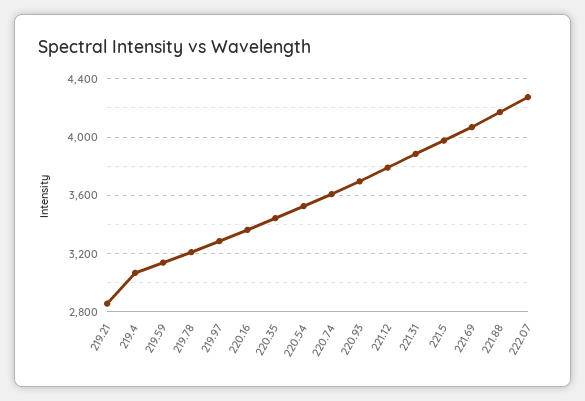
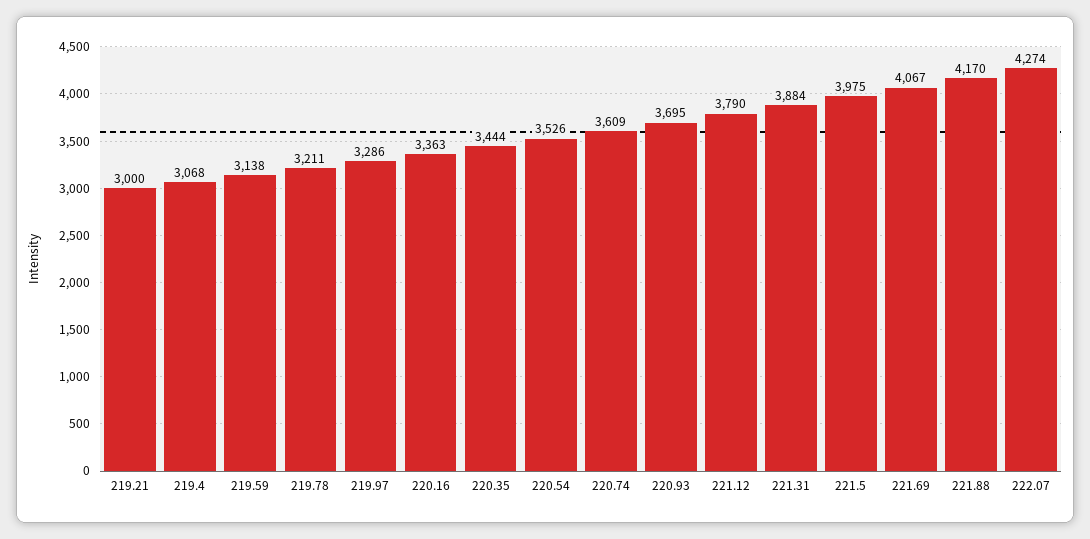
219.21: 2850 -> 3000

